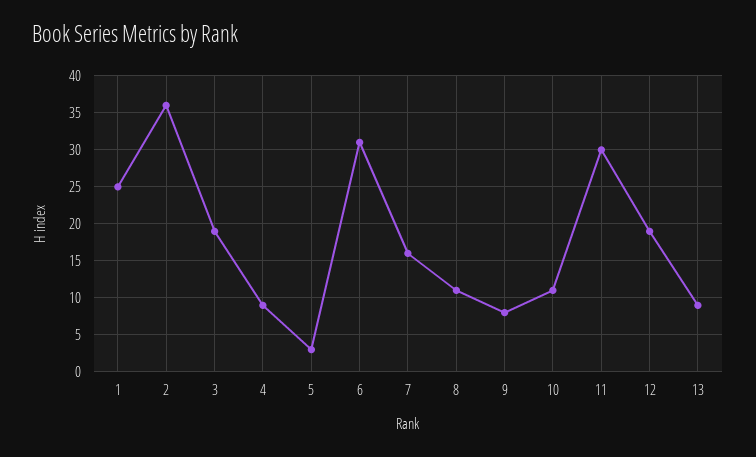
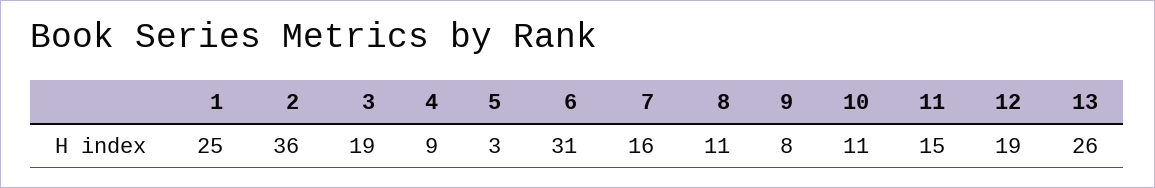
11: 30 -> 15
13: 9 -> 26

